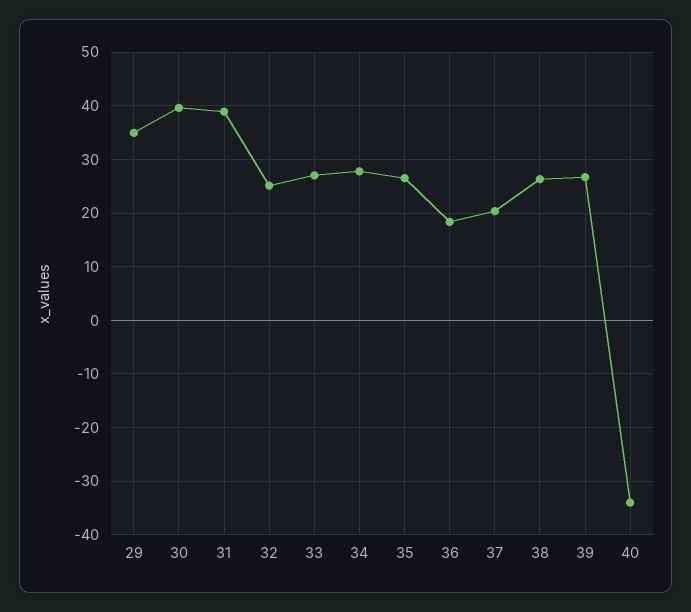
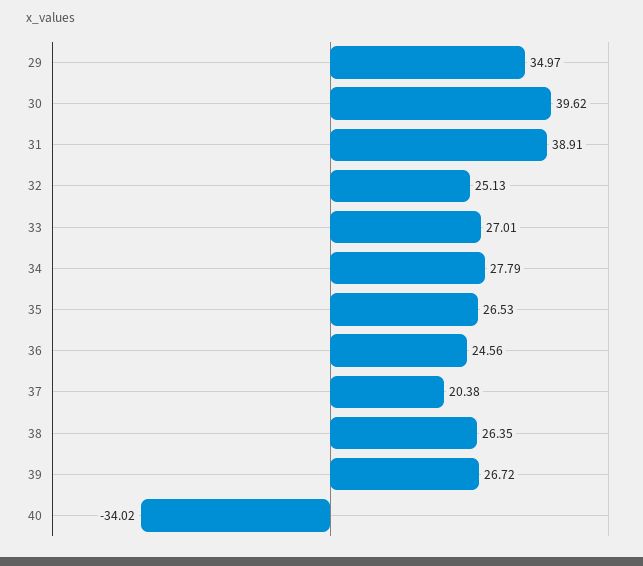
36: 18 -> 24.56

